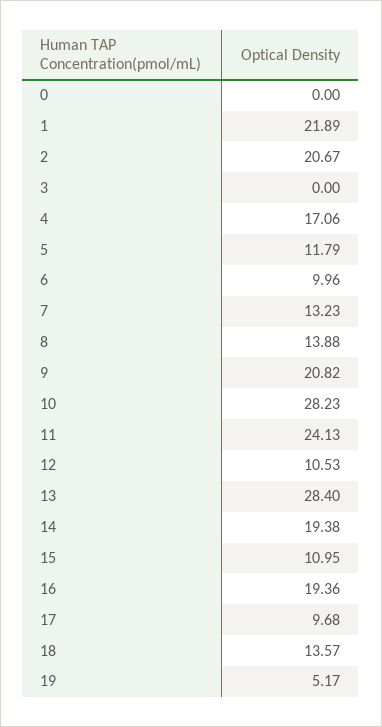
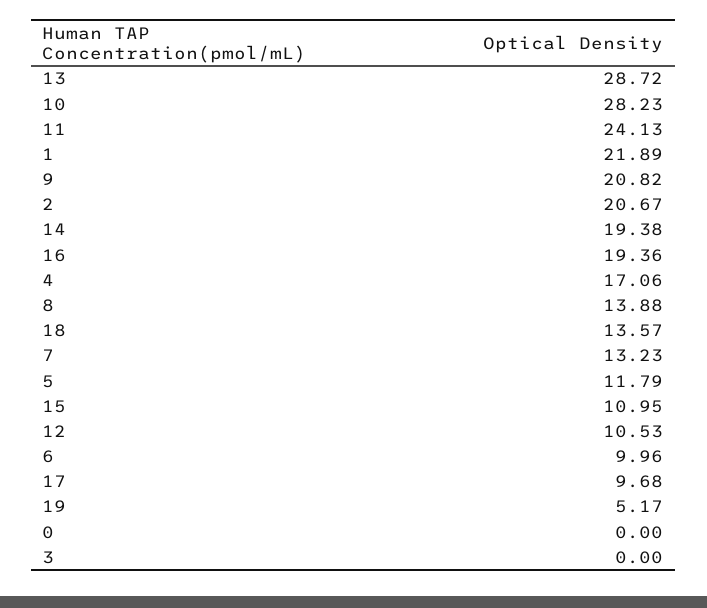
13: 28.4 -> 28.72

